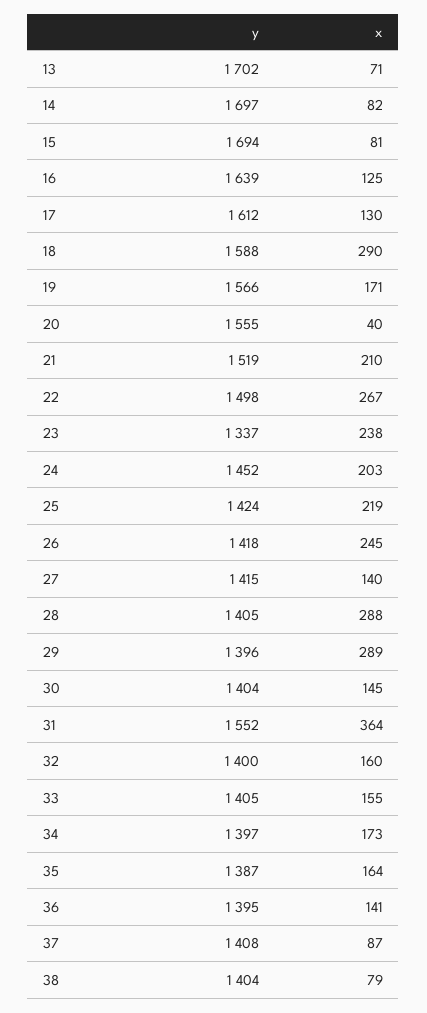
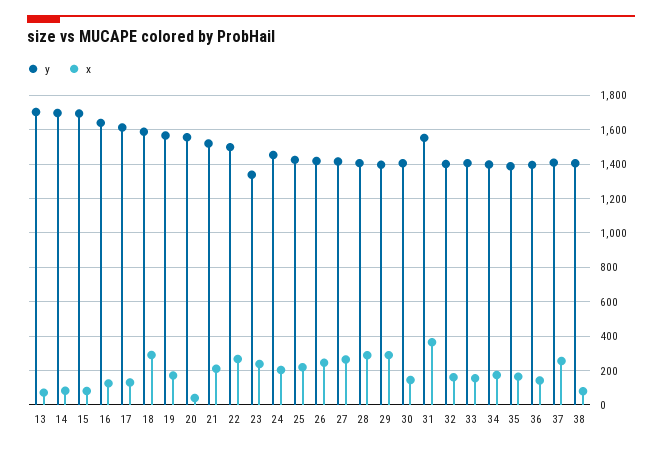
x, 27: 140 -> 250
x, 37: 87 -> 250

